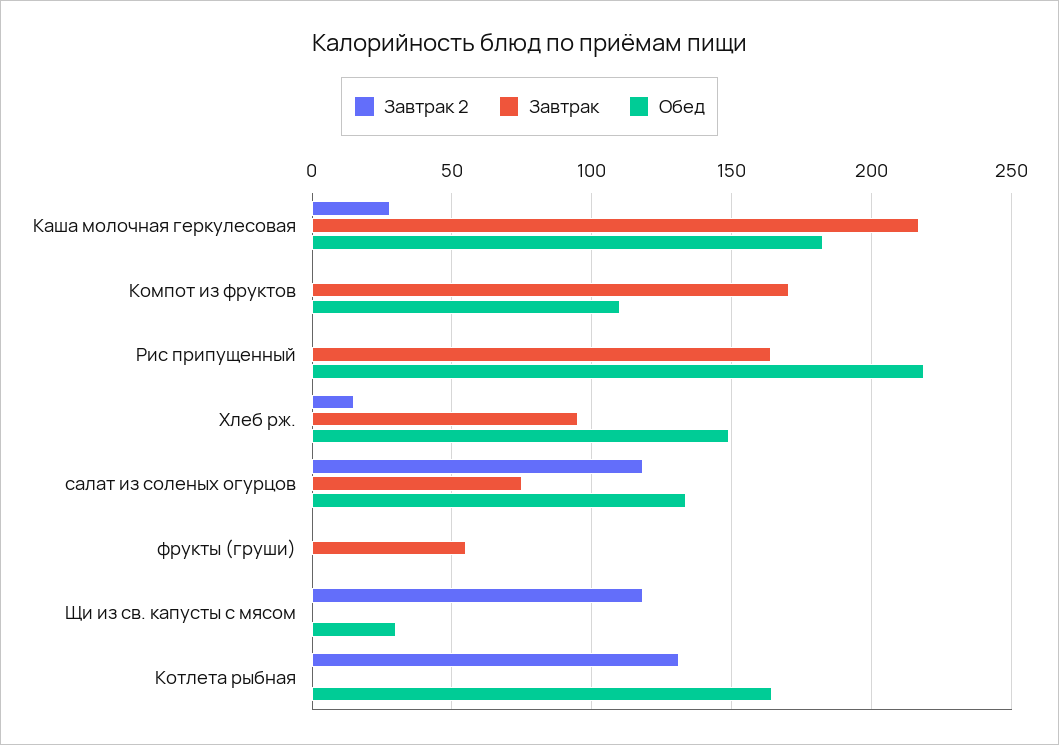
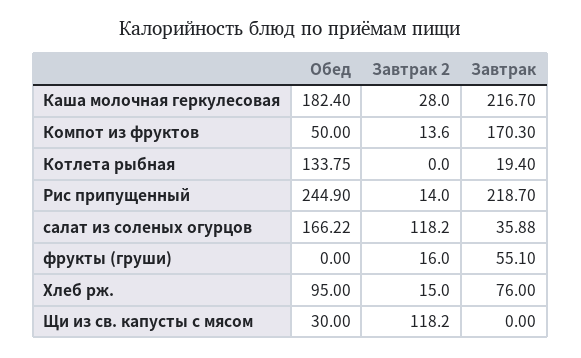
Завтрак 2, Компот из фруктов: 0 -> 13.6
Обед, Компот из фруктов: 110 -> 50
Завтрак 2, Рис припущенный: 0 -> 14
Завтрак, Рис припущенный: 165 -> 218.7
Обед, Рис припущенный: 220 -> 244.9
Завтрак, Хлеб рж.: 95 -> 76
Обед, Хлеб рж.: 150 -> 95
Завтрак, салат из соленых огурцов: 75 -> 35.88
Обед, салат из соленых огурцов: 135 -> 166.22
Завтрак 2, фрукты (груши): 0 -> 16
Завтрак 2, Котлета рыбная: 130 -> 0
Завтрак, Котлета рыбная: 0 -> 19.4
Обед, Котлета рыбная: 165 -> 133.75

